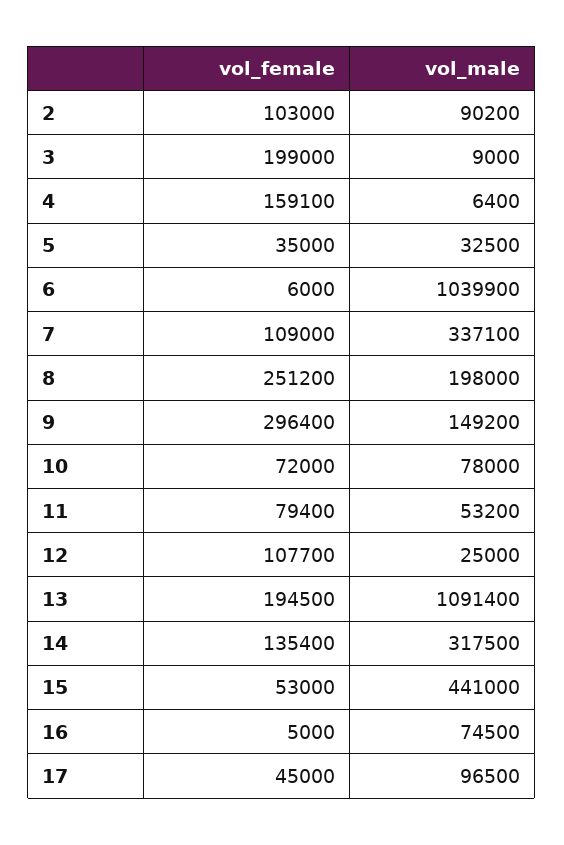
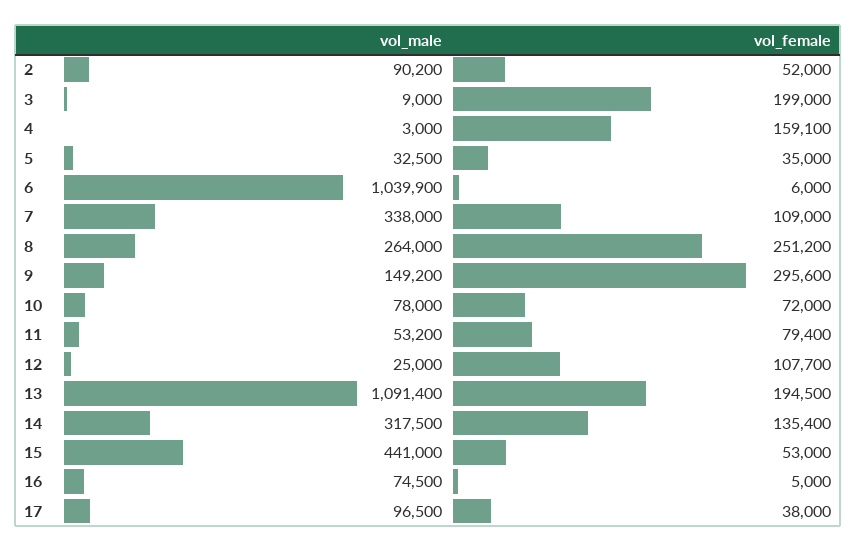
vol_female, 2: 103000 -> 52000
vol_male, 4: 6400 -> 3000
vol_male, 7: 337100 -> 338000
vol_male, 8: 198000 -> 264000
vol_female, 9: 296400 -> 295600
vol_female, 17: 45000 -> 38000

